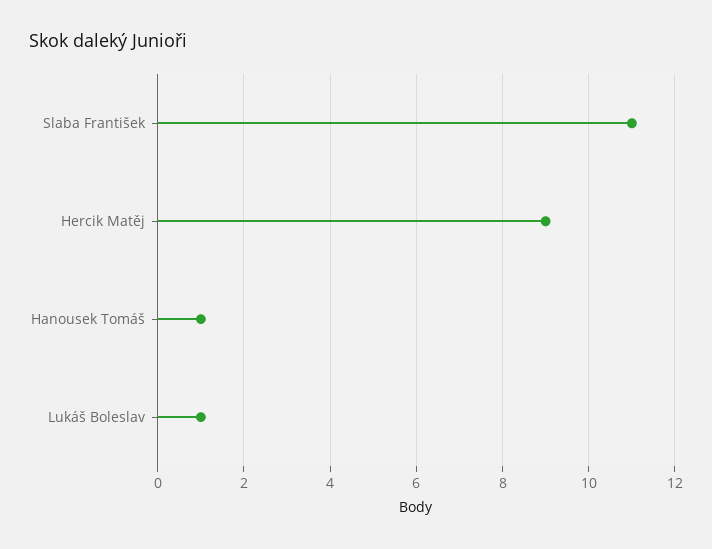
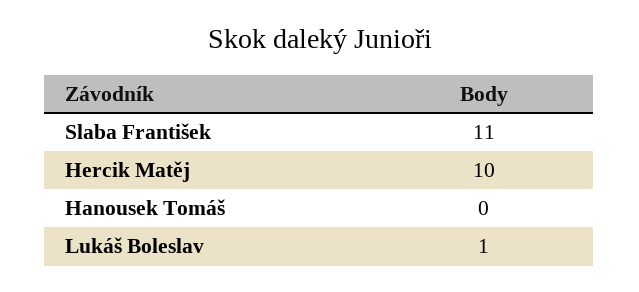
Hercik Matěj: 9 -> 10
Hanousek Tomáš: 1 -> 0

